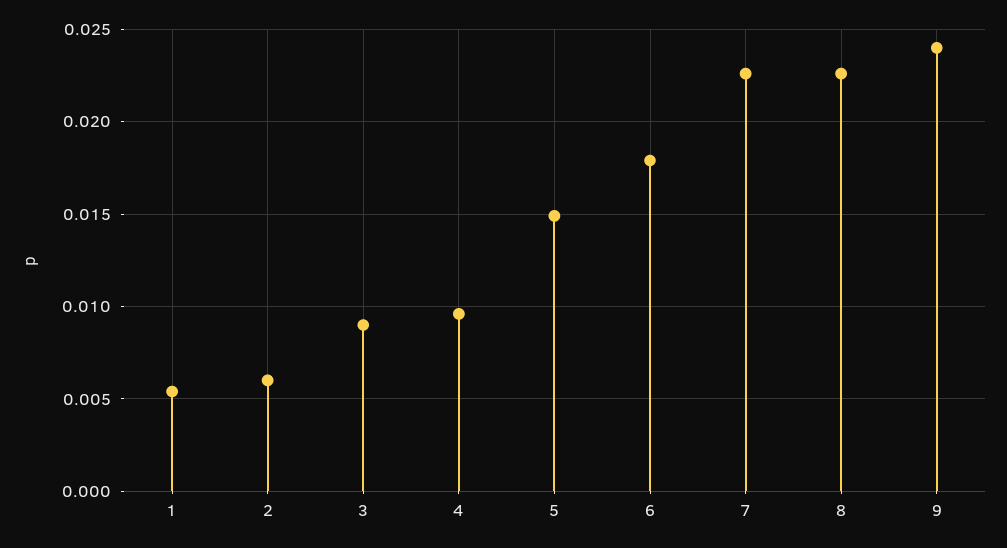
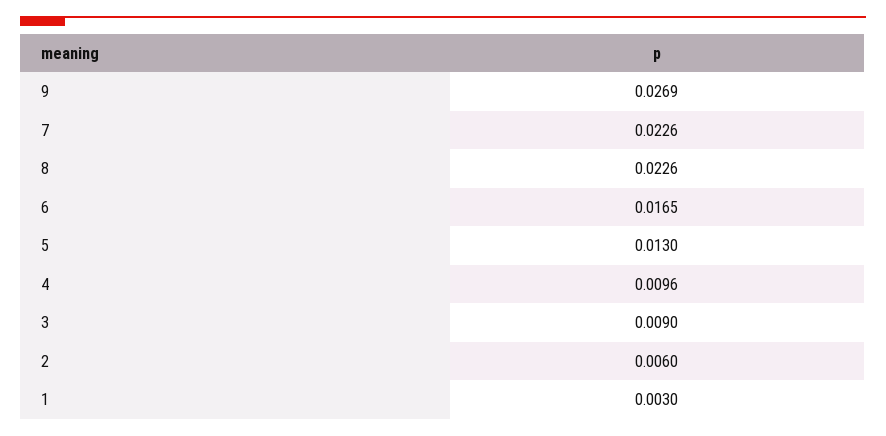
1: 0.0055 -> 0.003
5: 0.015 -> 0.013
6: 0.018 -> 0.0165
9: 0.024 -> 0.0269

